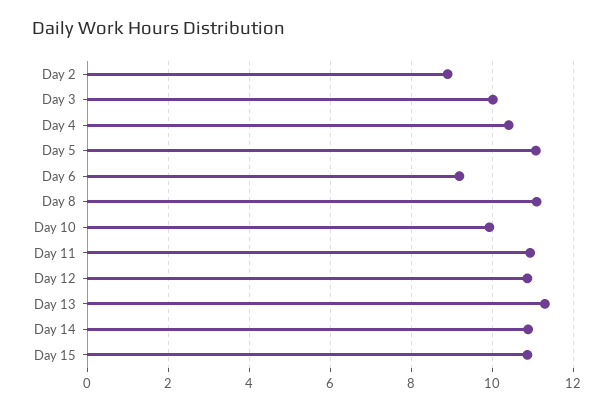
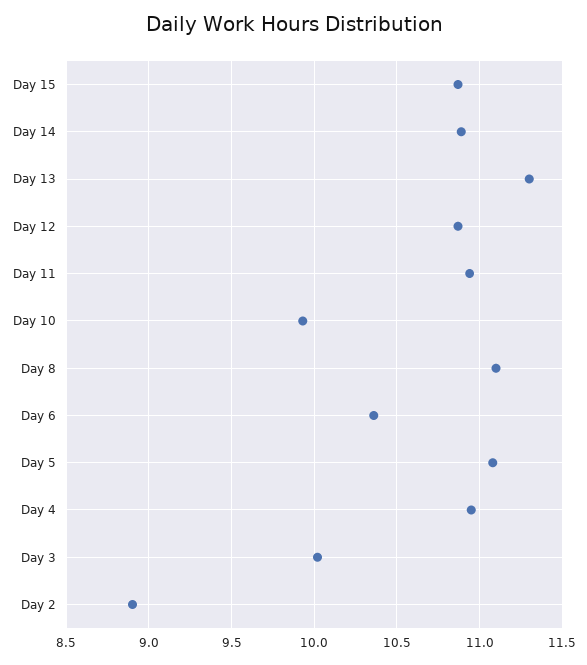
Day 4: 10.4 -> 10.95
Day 6: 9.2 -> 10.35

